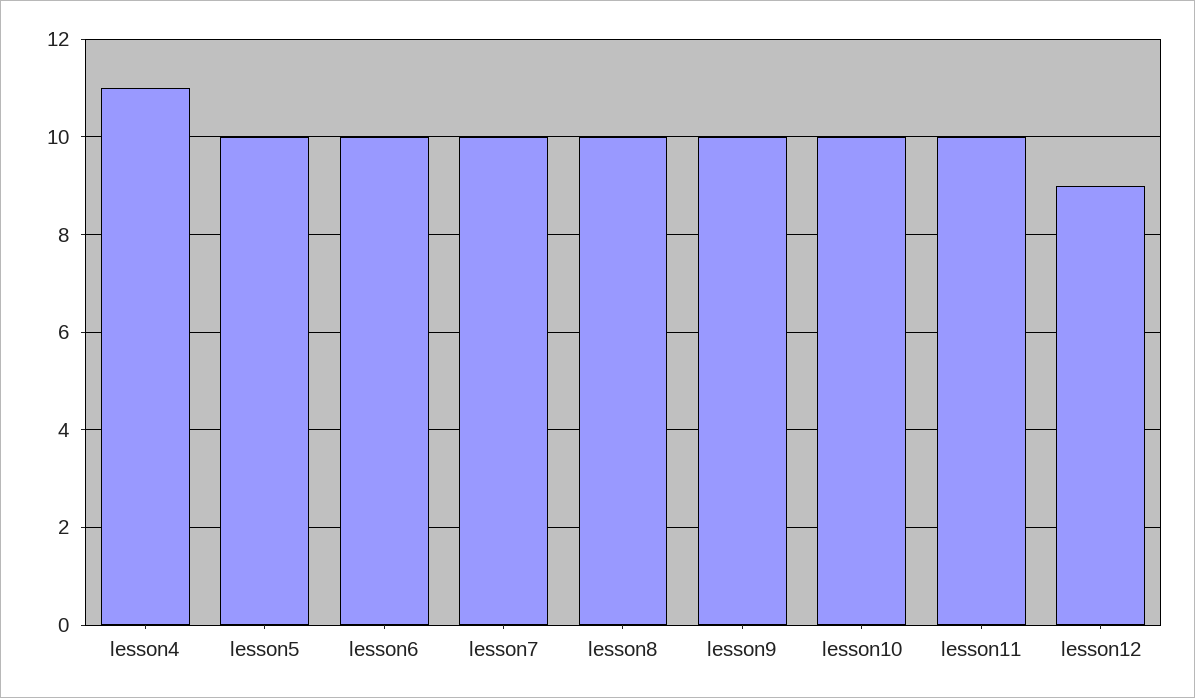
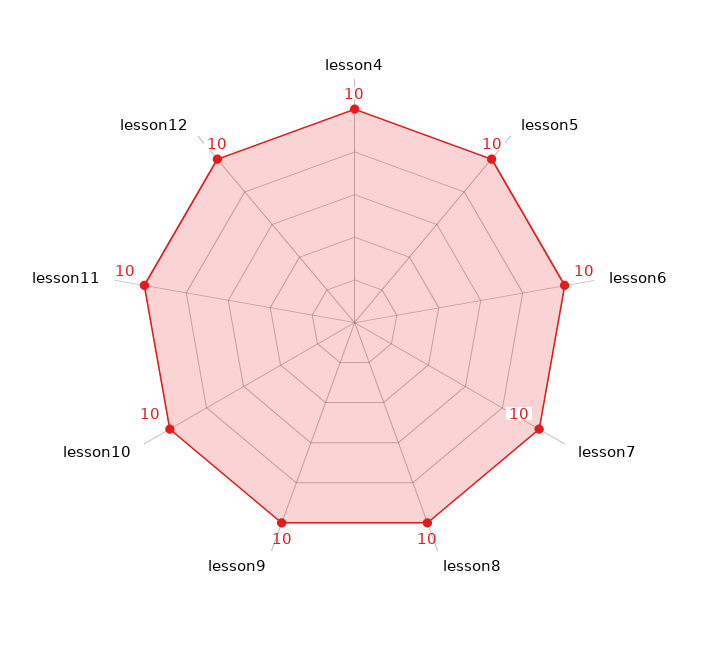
lesson4: 11 -> 10
lesson12: 9 -> 10

